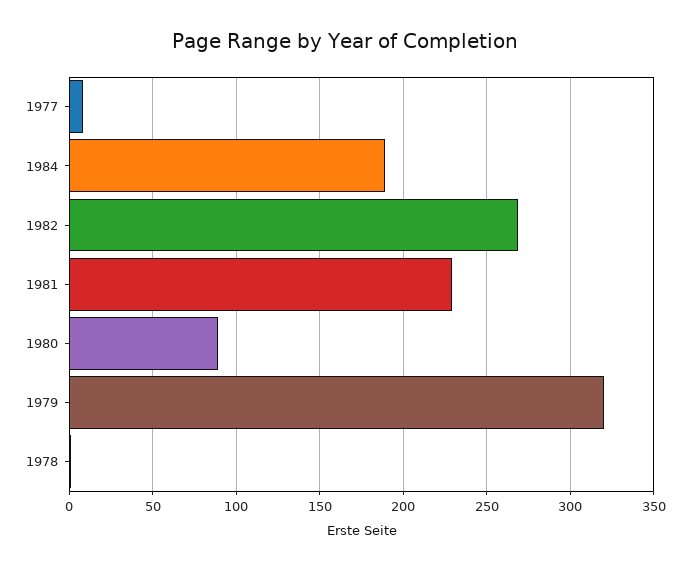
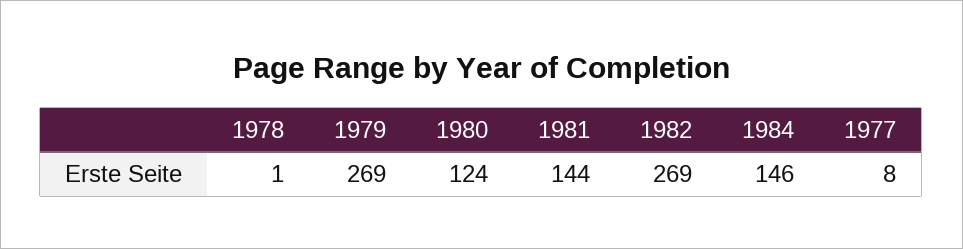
1984: 190 -> 146
1981: 230 -> 144
1980: 90 -> 124
1979: 320 -> 269

